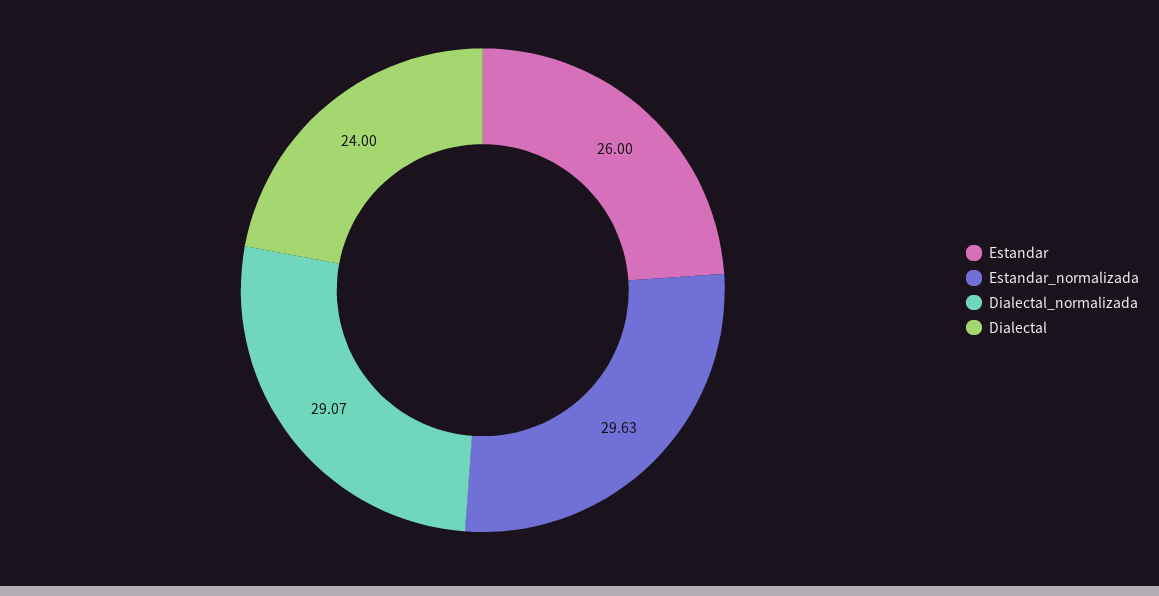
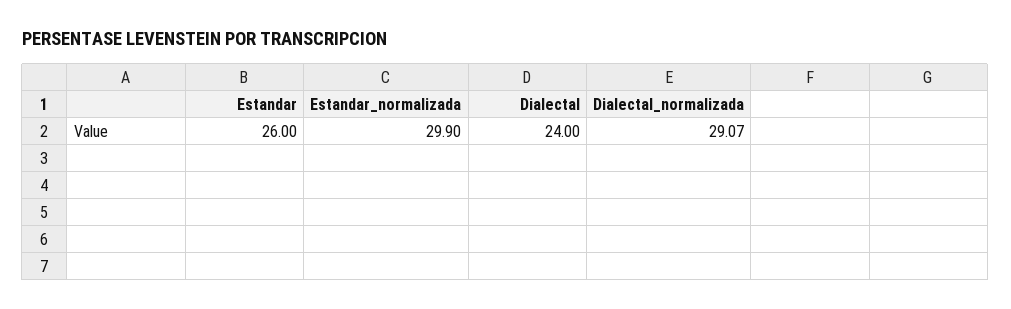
Estandar_normalizada: 29.63 -> 29.9

